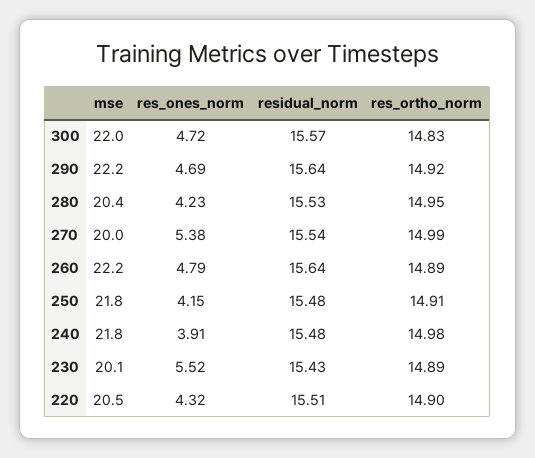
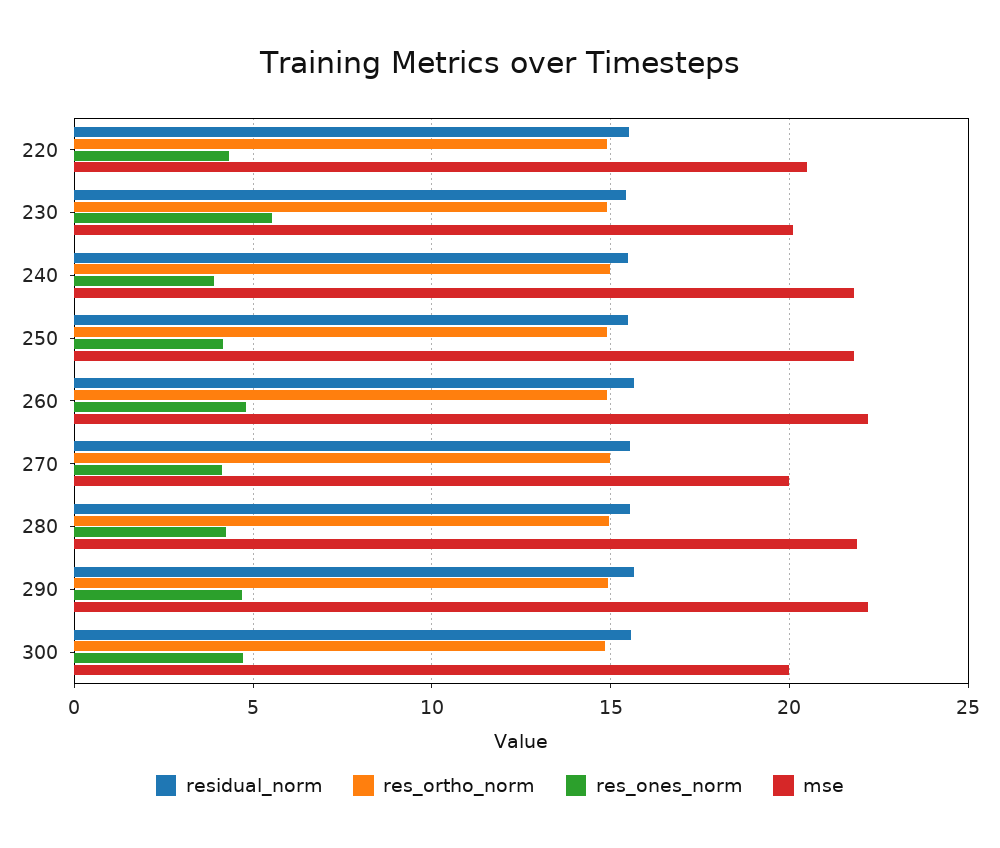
mse, 300: 22 -> 20
mse, 280: 20.4 -> 22
res_ones_norm, 270: 5.38 -> 4

